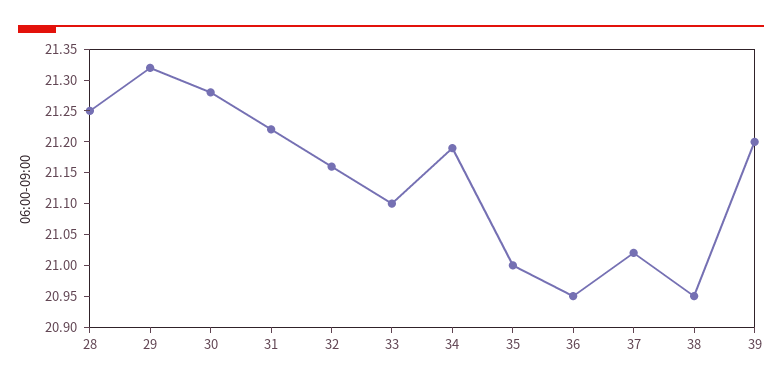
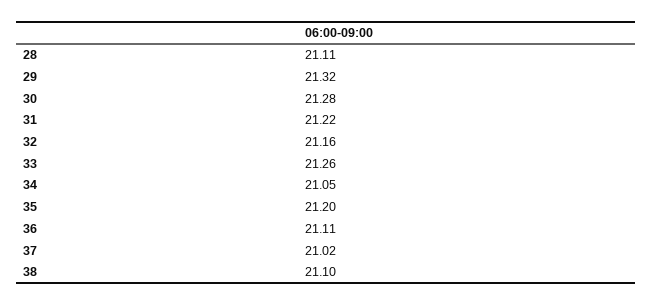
28: 21.25 -> 21.11
33: 21.1 -> 21.26
34: 21.2 -> 21.05
35: 21 -> 21.2
36: 20.95 -> 21.11
38: 20.95 -> 21.1
39: 21.2 -> none

